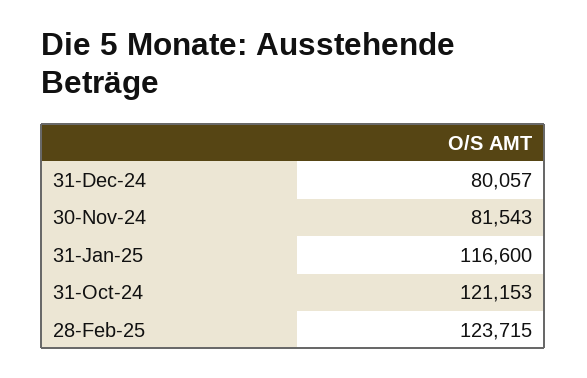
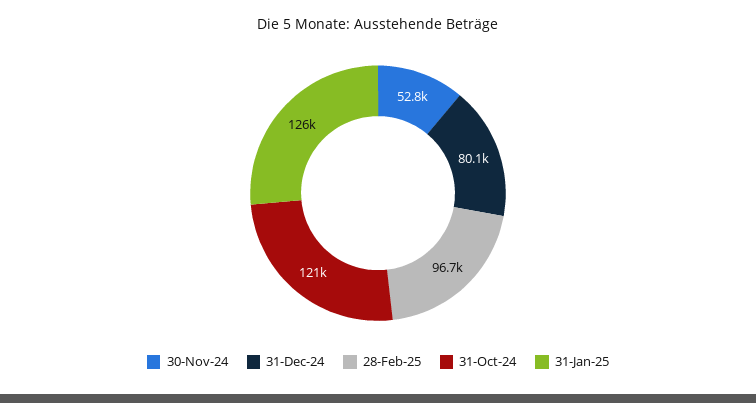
30-Nov-24: 81543 -> 52800
31-Jan-25: 116600 -> 126000
28-Feb-25: 123715 -> 96700

